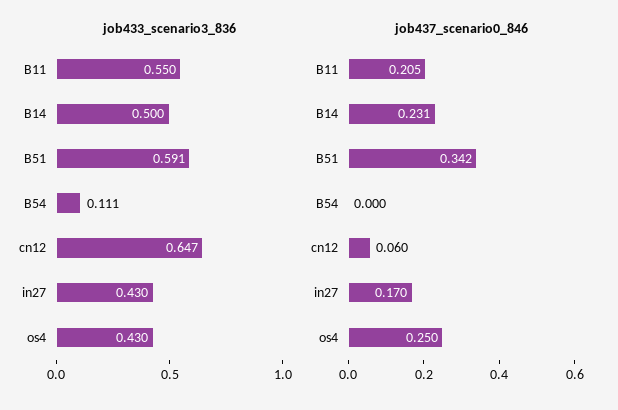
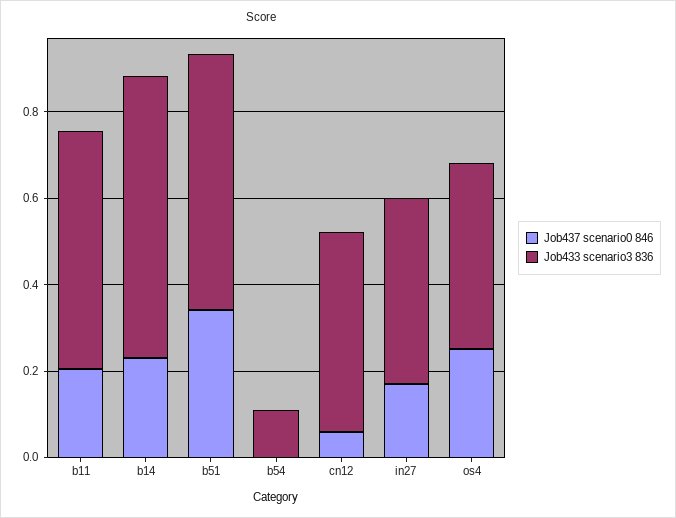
job433_scenario3_836, B14: 0.5 -> 0.65
job433_scenario3_836, cn12: 0.647 -> 0.45

